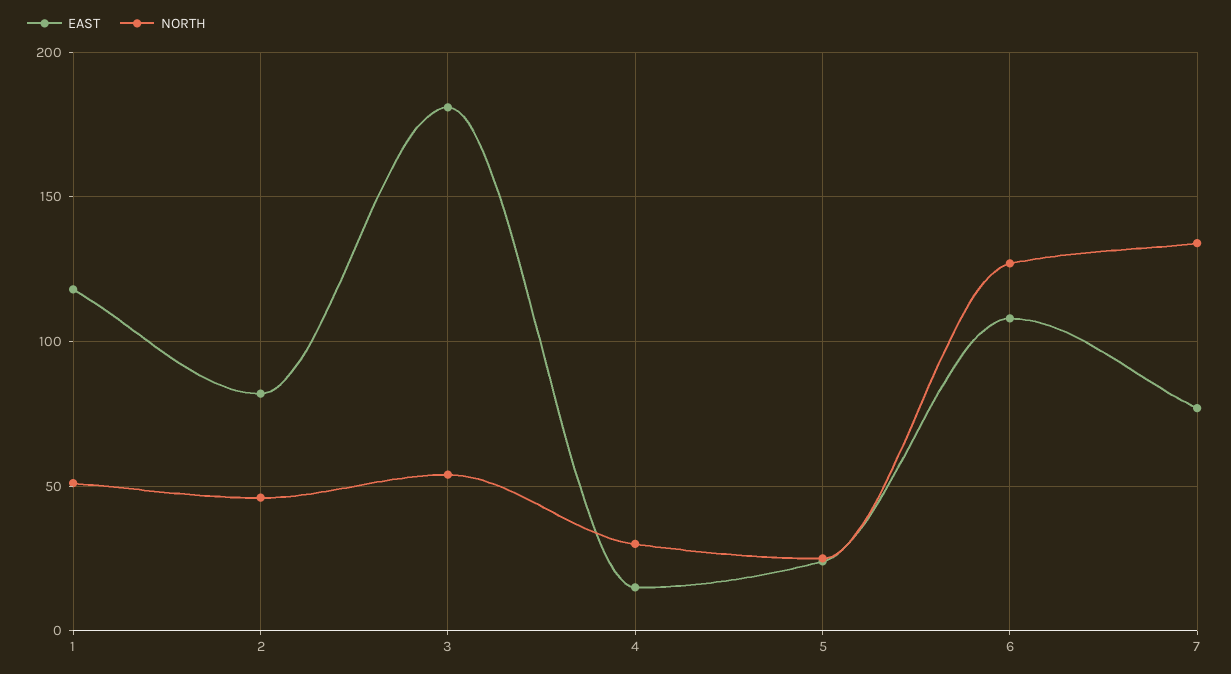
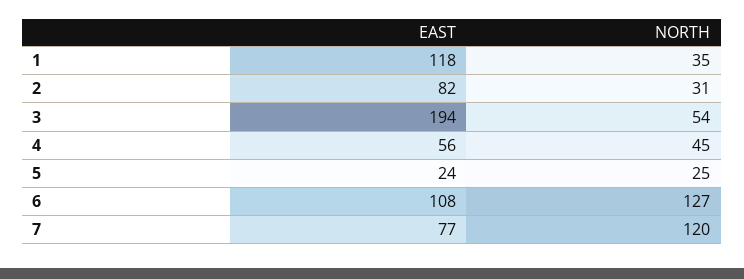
NORTH, 1: 50 -> 35
NORTH, 2: 45 -> 31
EAST, 3: 180 -> 194
EAST, 4: 15 -> 56
NORTH, 4: 30 -> 45
NORTH, 7: 135 -> 120

